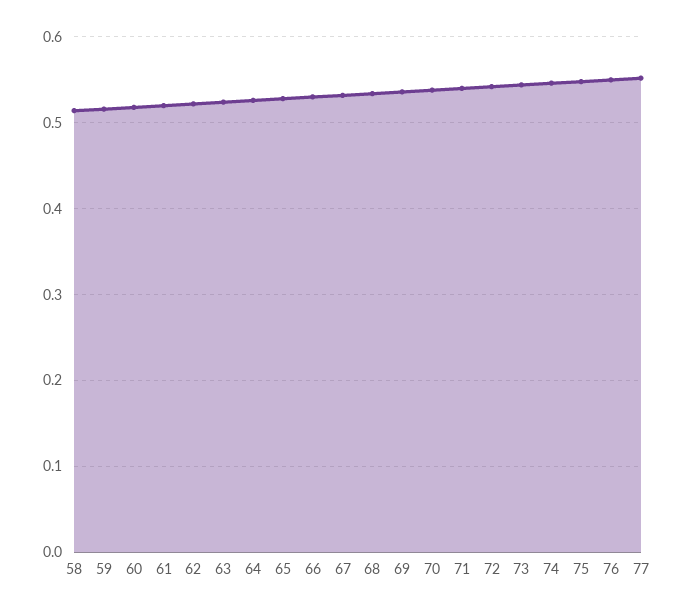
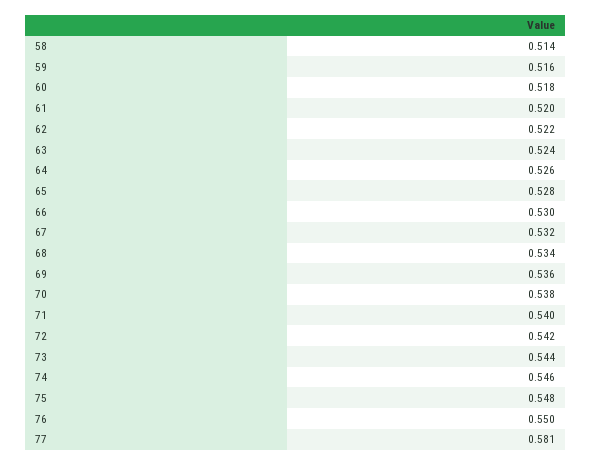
77: 0.55 -> 0.581

